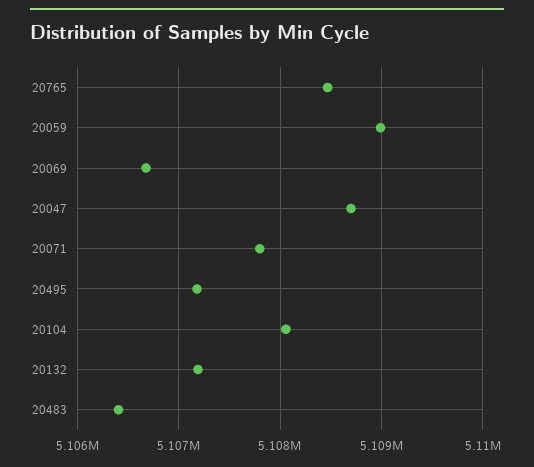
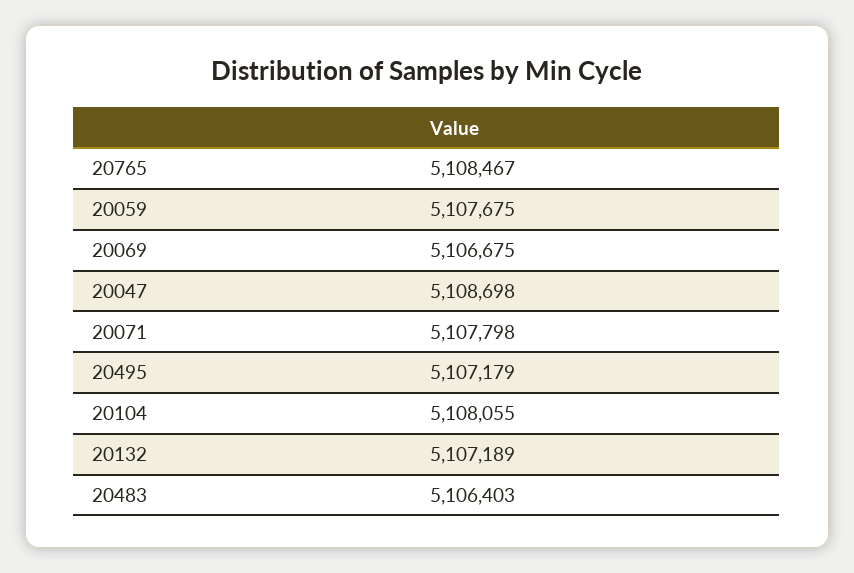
20059: 5109000 -> 5107675

